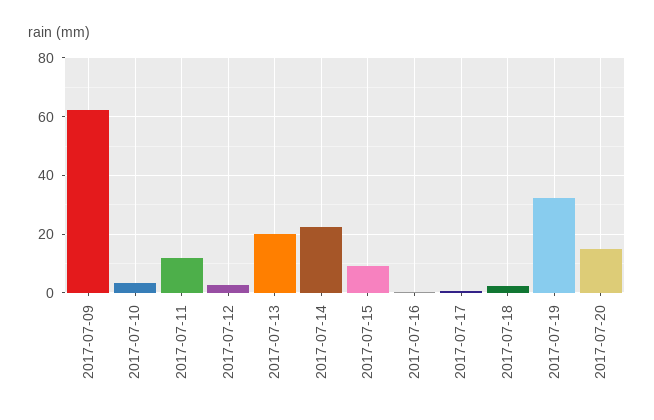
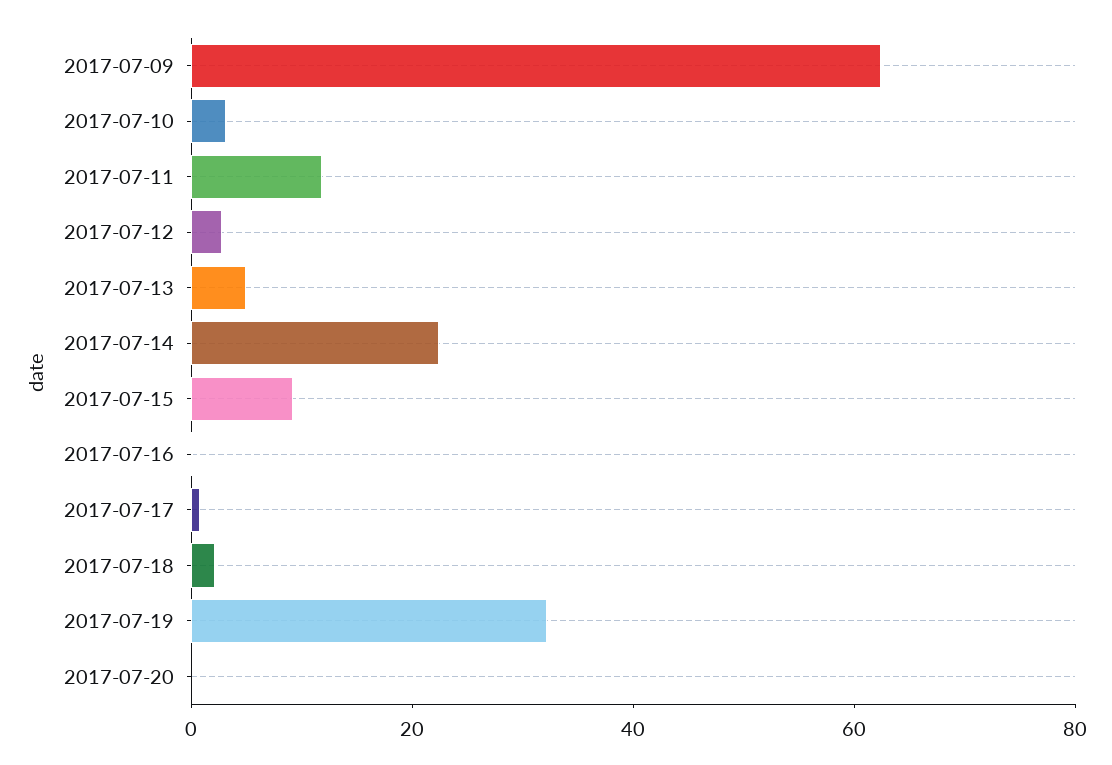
2017-07-13: 20 -> 5
2017-07-20: 15 -> 0

